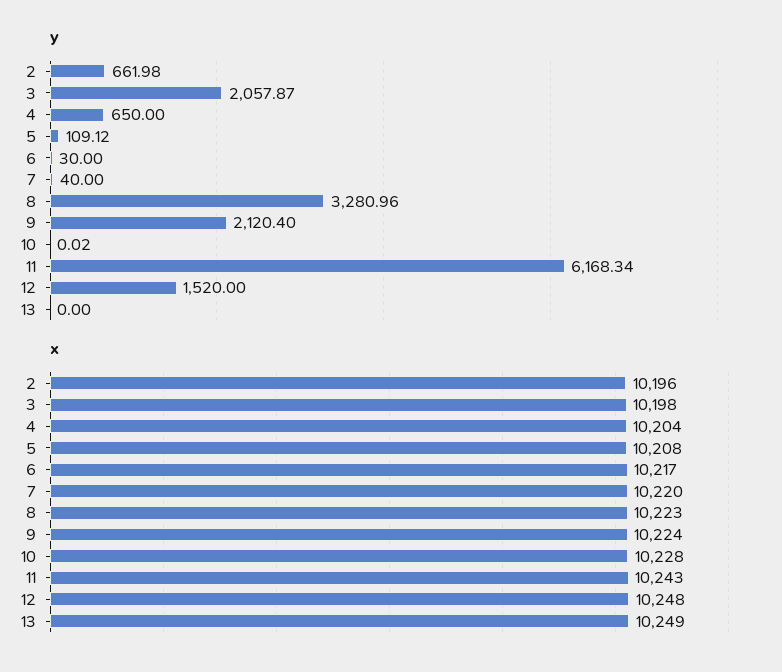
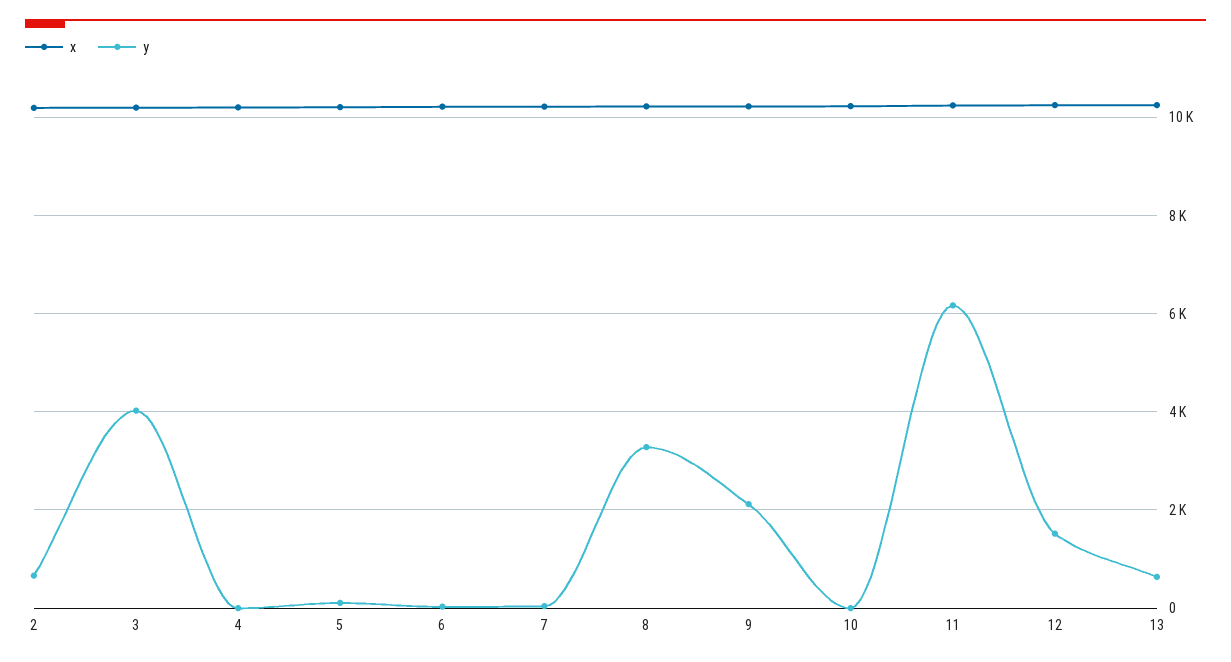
y, 3: 2057.87 -> 4000
y, 4: 650 -> 0
y, 13: 0 -> 600

